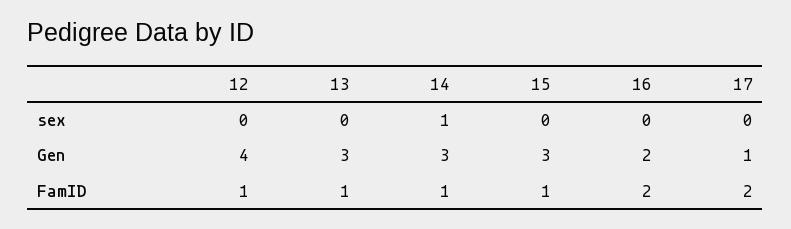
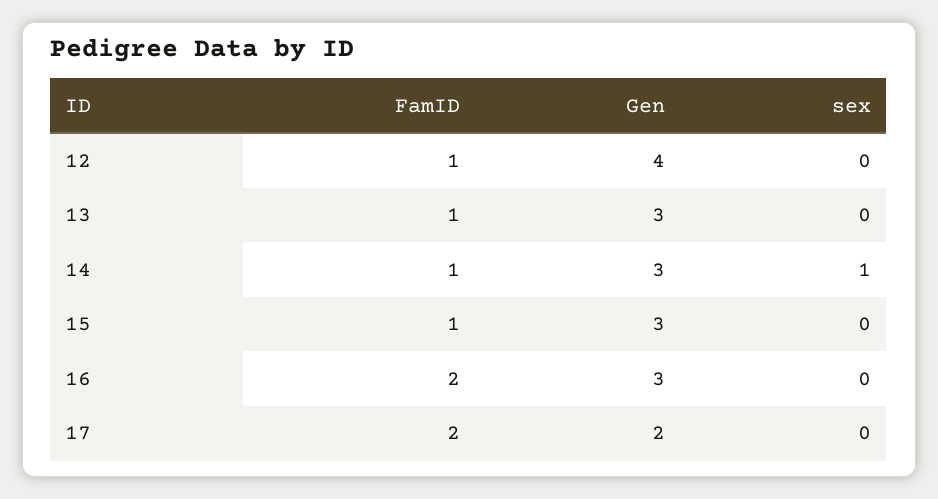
16, Gen: 2 -> 3
17, Gen: 1 -> 2

